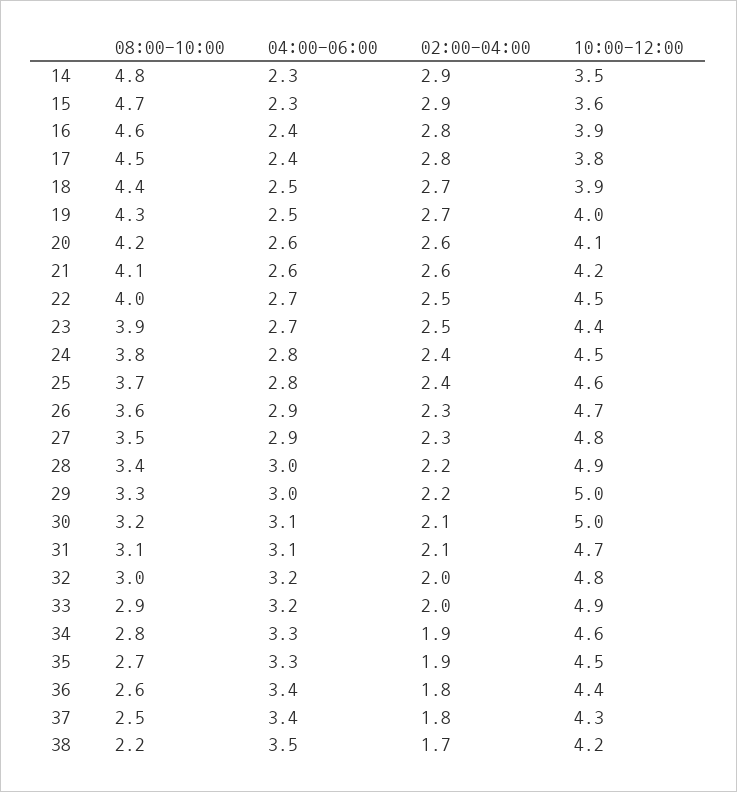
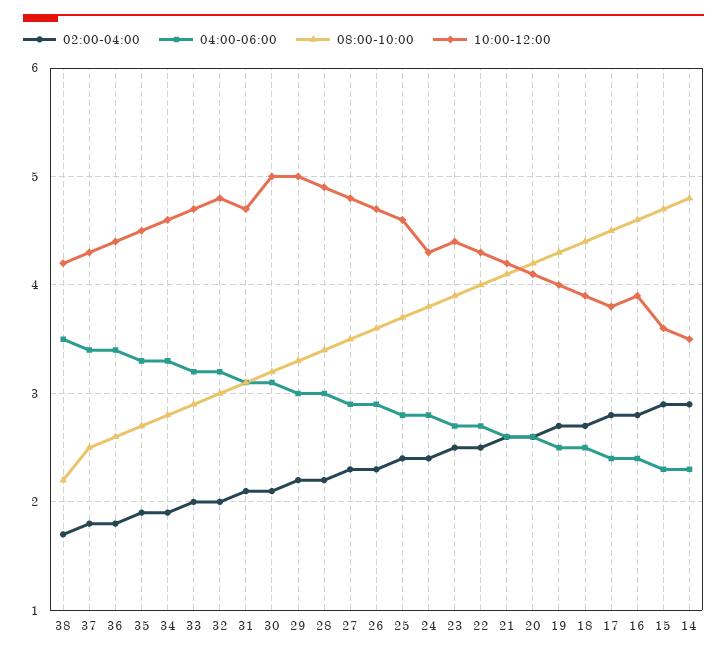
10:00-12:00, 22: 4.5 -> 4.3
10:00-12:00, 24: 4.5 -> 4.3
10:00-12:00, 33: 4.9 -> 4.7

